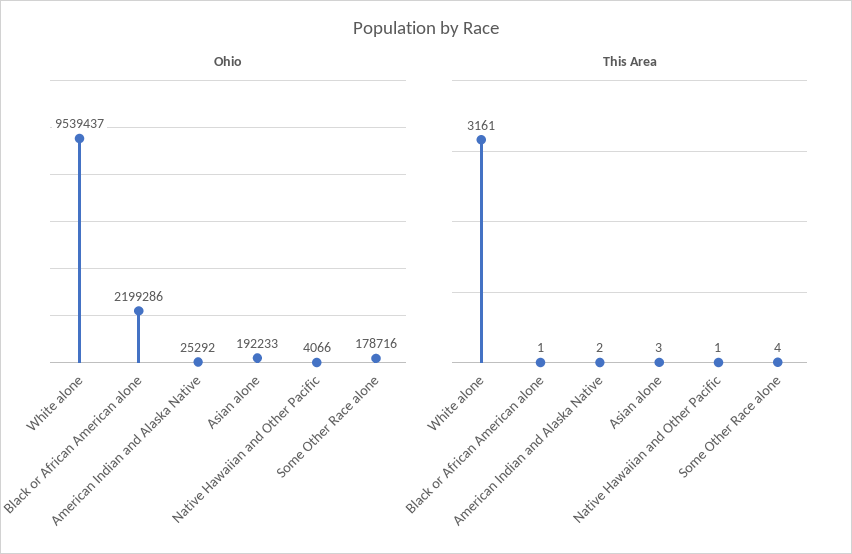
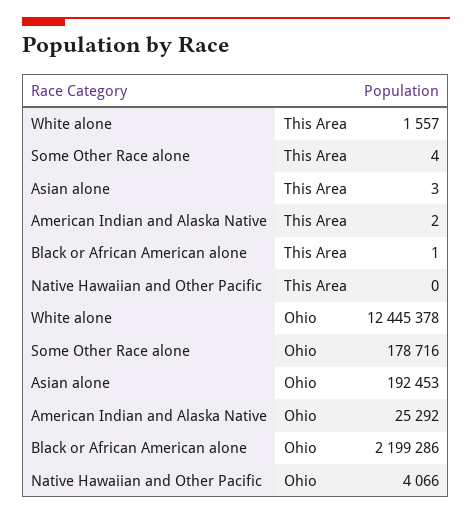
Ohio, White alone: 9539437 -> 12445378
Ohio, Asian alone: 192233 -> 192453
This Area, White alone: 3161 -> 1557
This Area, Native Hawaiian and Other Pacific: 1 -> 0

